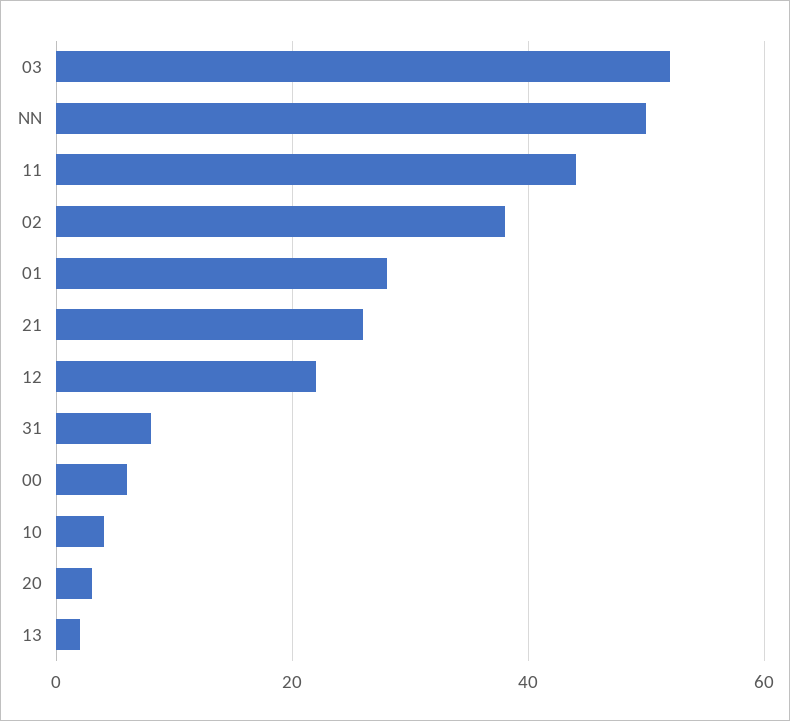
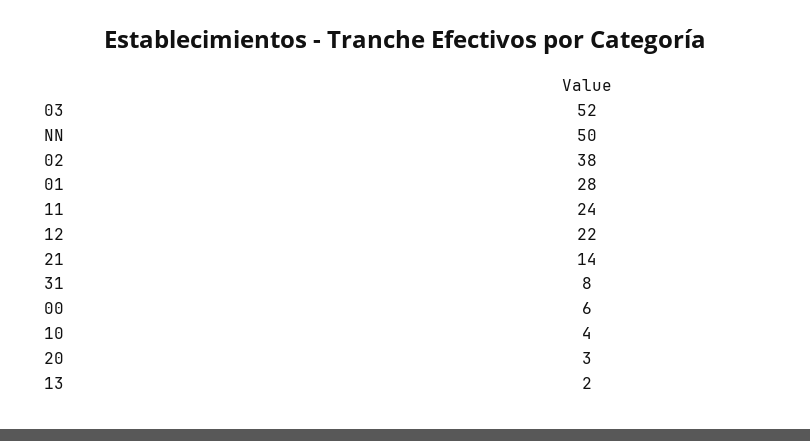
11: 45 -> 24
21: 25 -> 14

